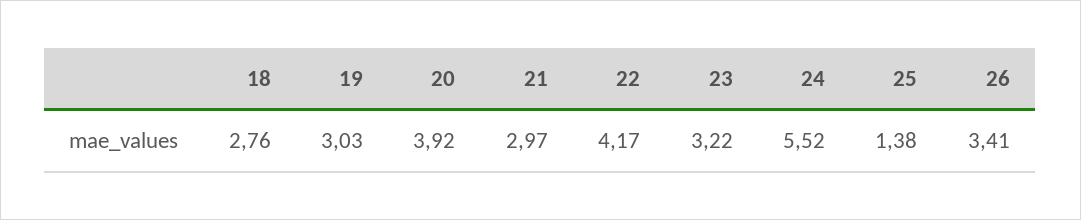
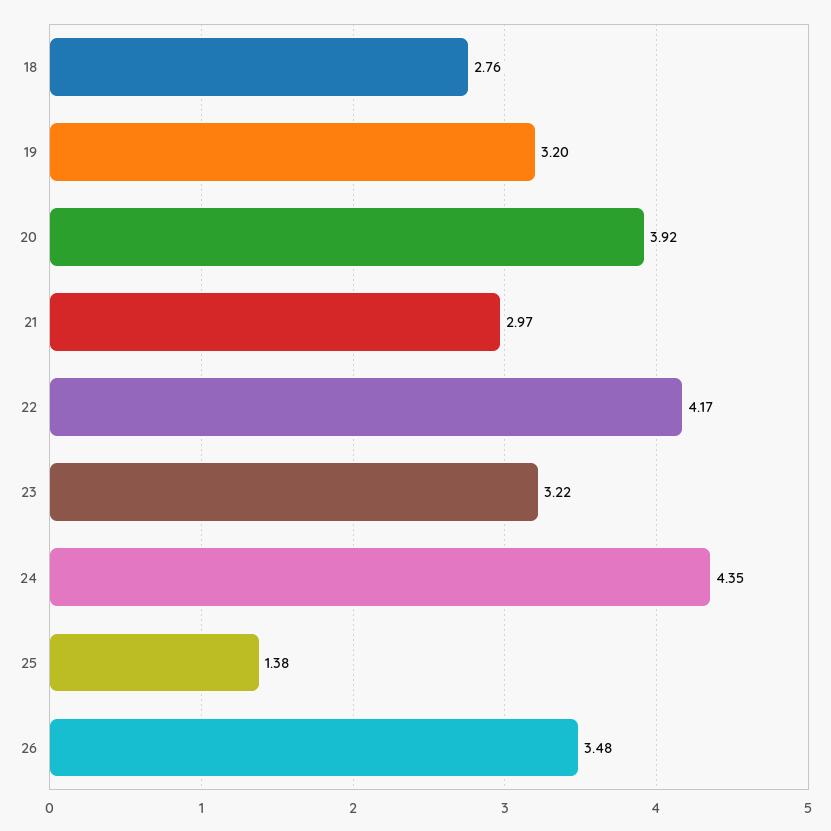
19: 3.03 -> 3.2
24: 5.52 -> 4.35
26: 3.41 -> 3.48

